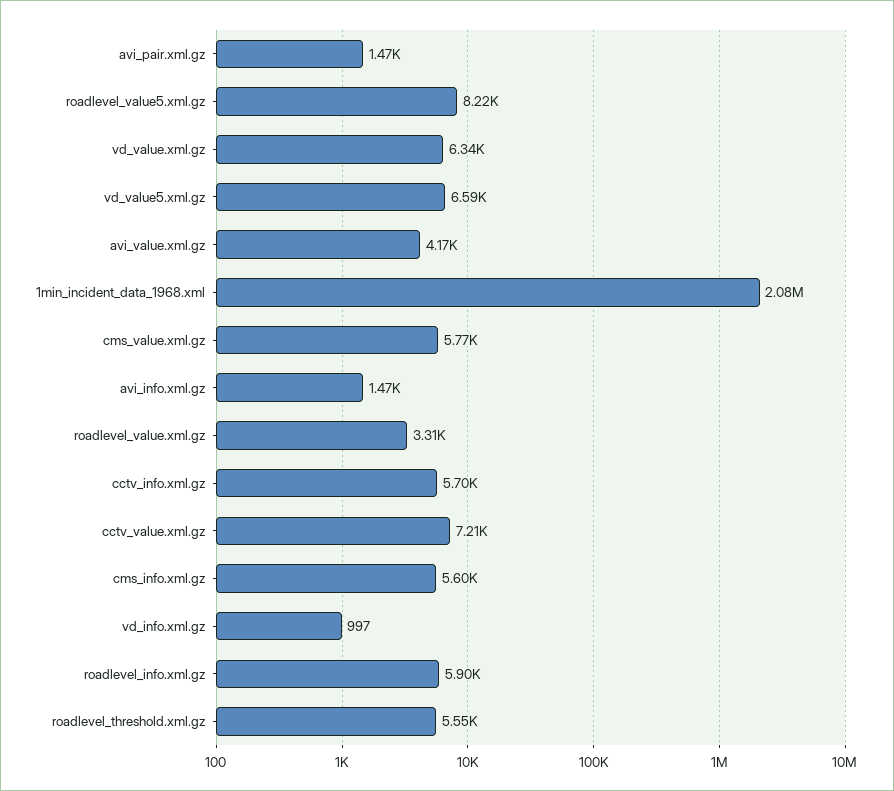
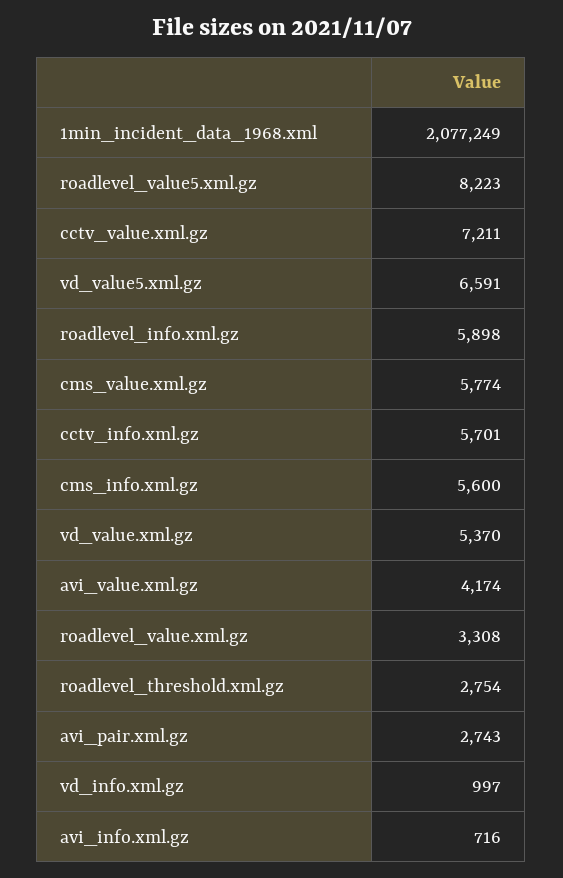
avi_pair.xml.gz: 1470 -> 2743
vd_value.xml.gz: 6340 -> 5370
avi_info.xml.gz: 1470 -> 716
roadlevel_threshold.xml.gz: 5550 -> 2754

